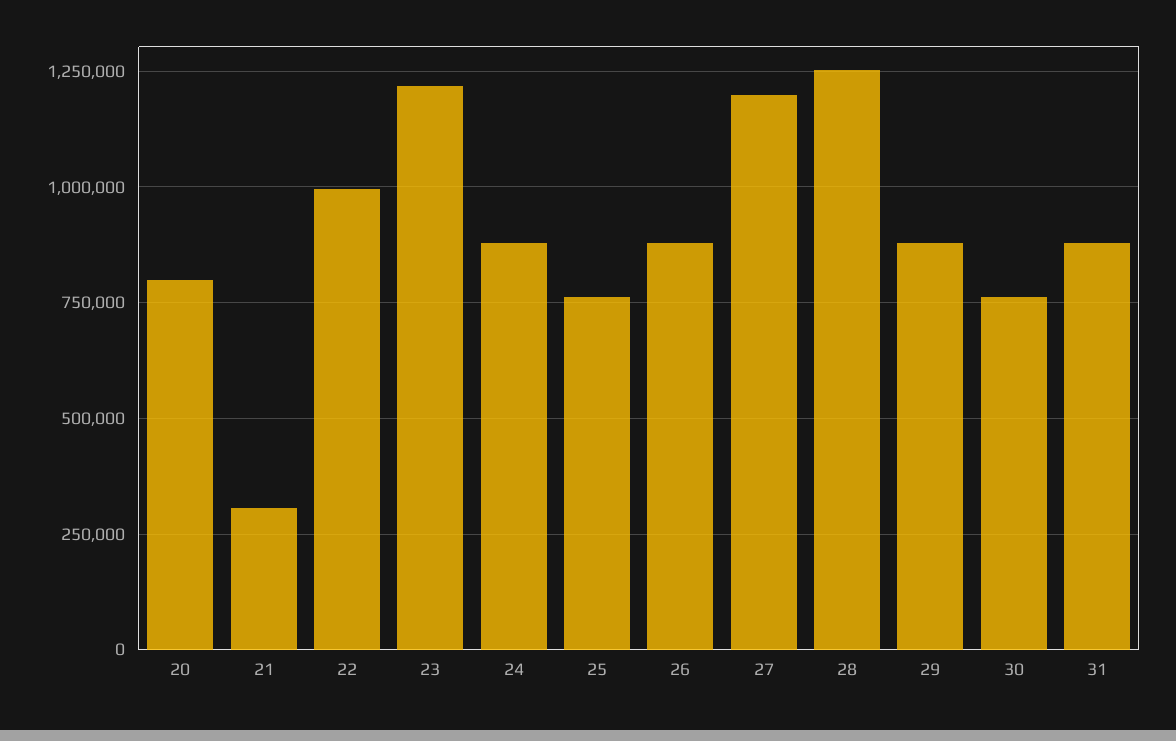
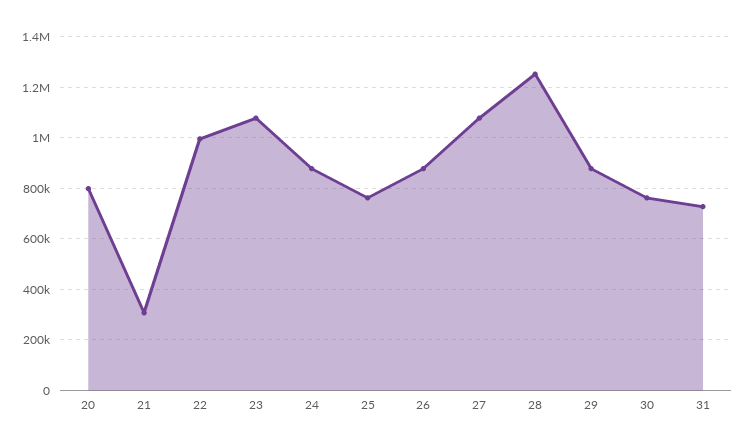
23: 1225000 -> 1075000
27: 1200000 -> 1075000
31: 875000 -> 725000

